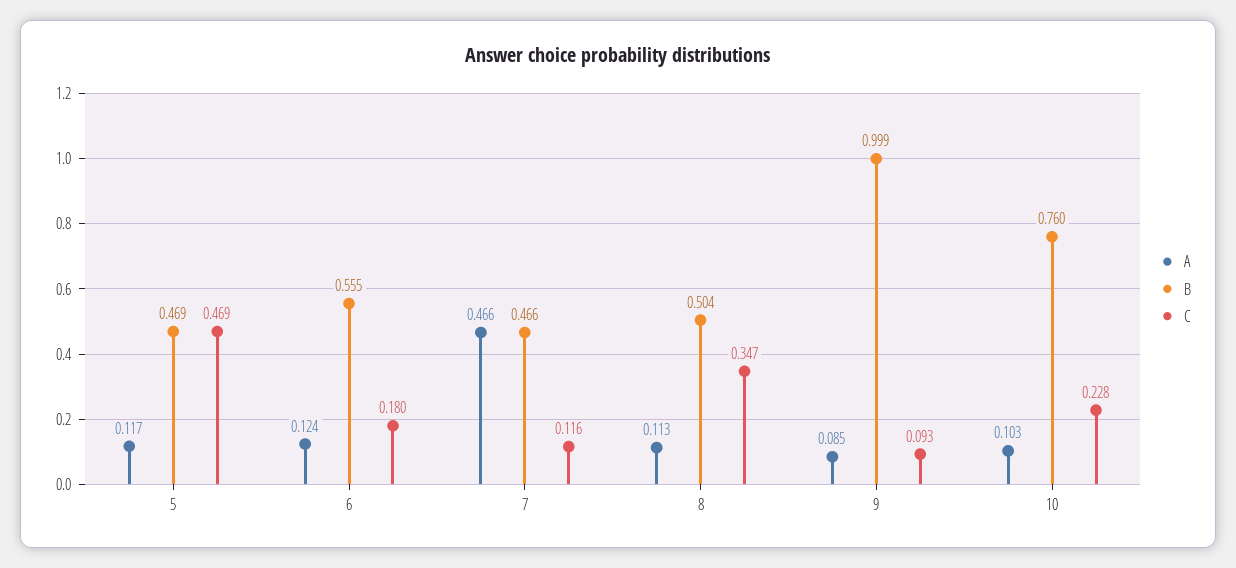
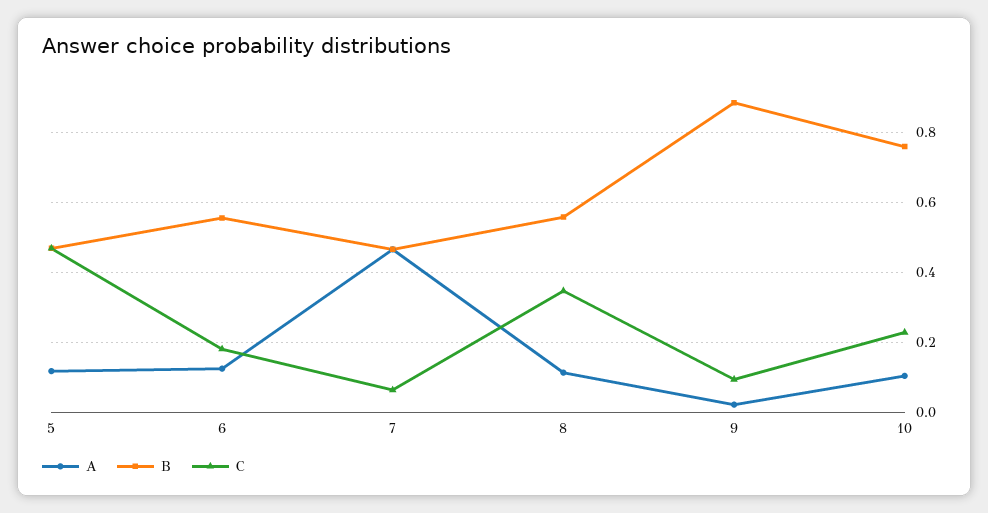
C, 7: 0.116 -> 0.06
B, 8: 0.504 -> 0.56
A, 9: 0.085 -> 0.02
B, 9: 0.999 -> 0.88

